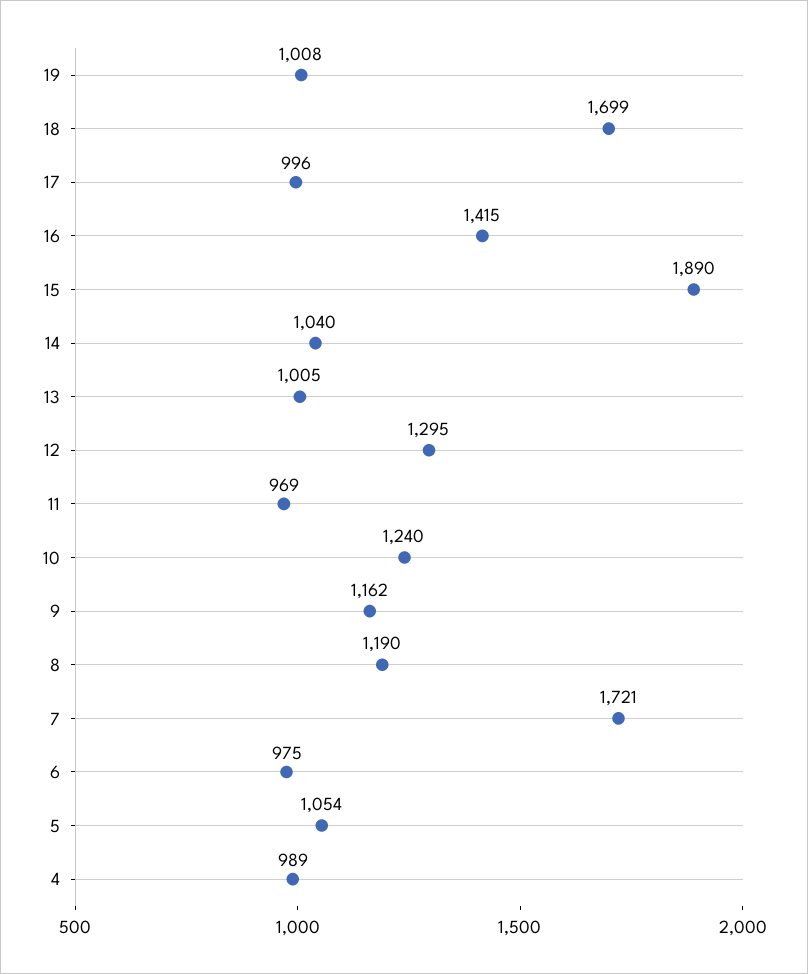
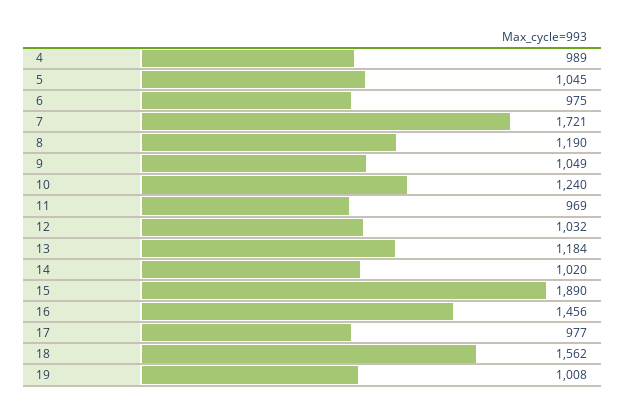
18: 1699 -> 1562
17: 996 -> 977
16: 1415 -> 1456
14: 1040 -> 1020
13: 1005 -> 1184
12: 1295 -> 1032
9: 1162 -> 1049
5: 1054 -> 1045

